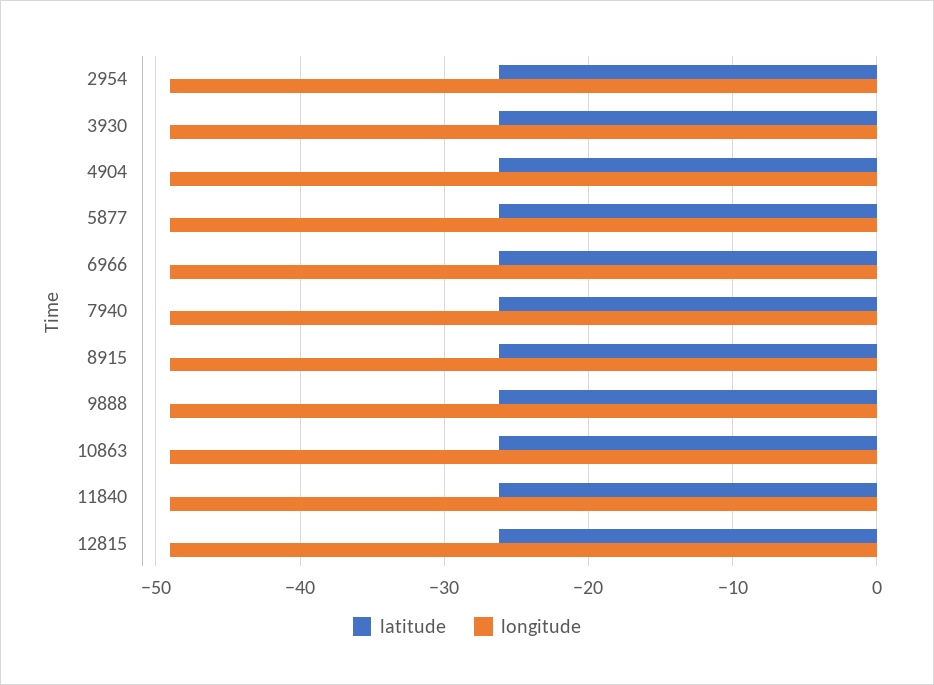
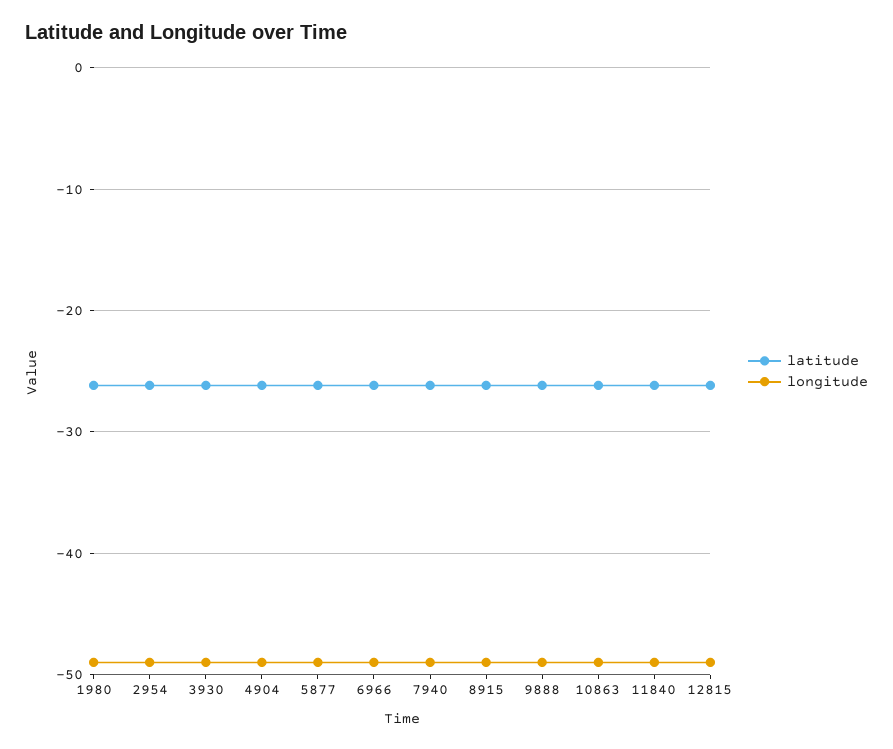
latitude, 1980: none -> -26
longitude, 1980: none -> -49

